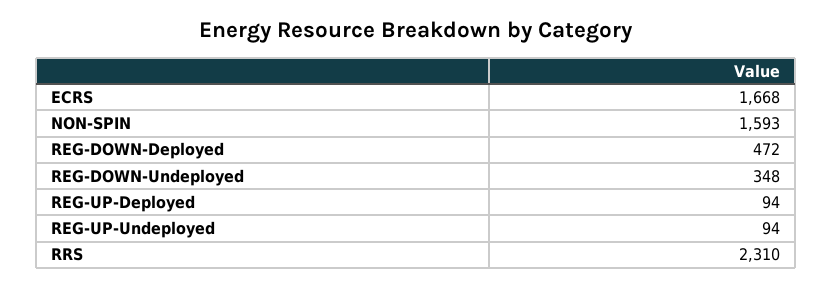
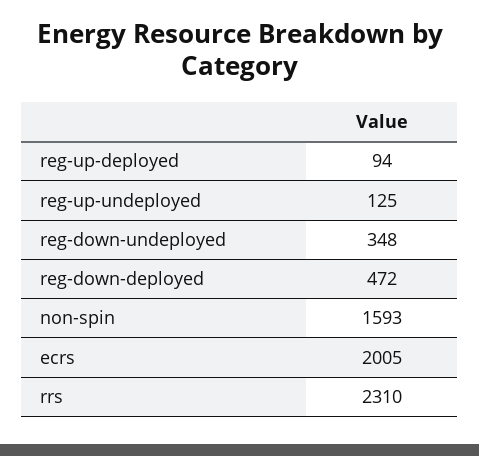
ECRS: 1668 -> 2005
REG-UP-Undeployed: 94 -> 125

